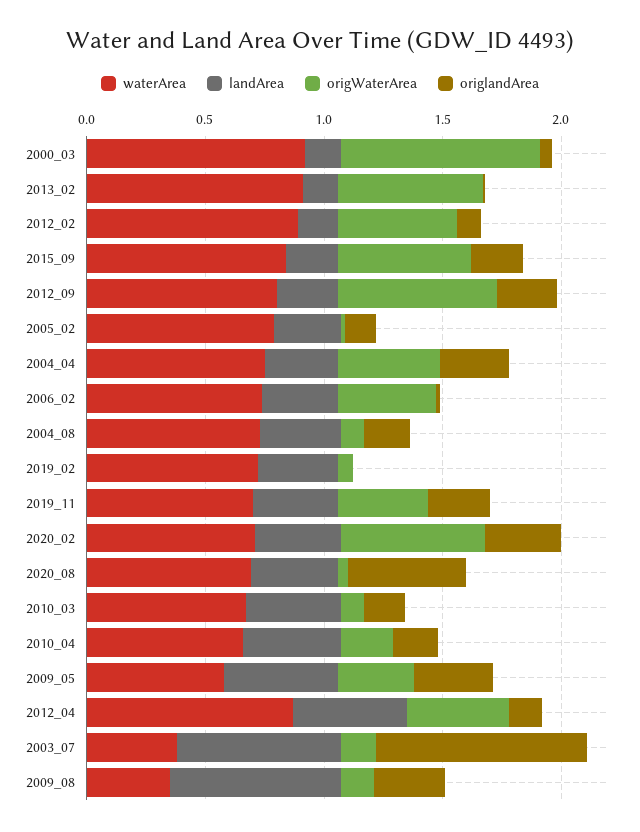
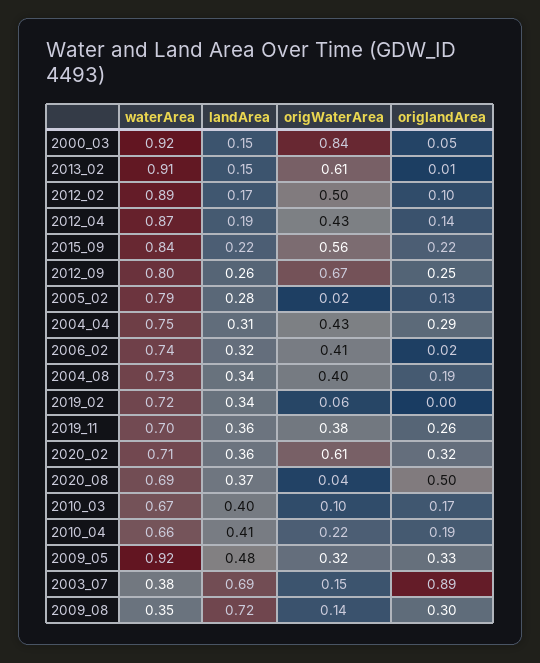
origWaterArea, 2004_08: 0.1 -> 0.4
waterArea, 2009_05: 0.6 -> 0.92
landArea, 2012_04: 0.5 -> 0.19

